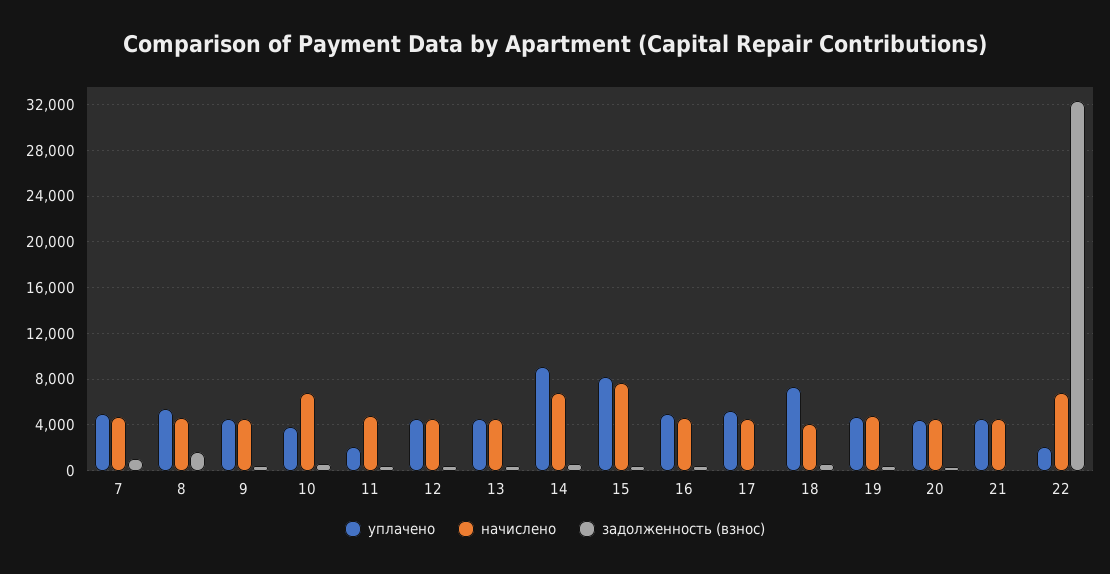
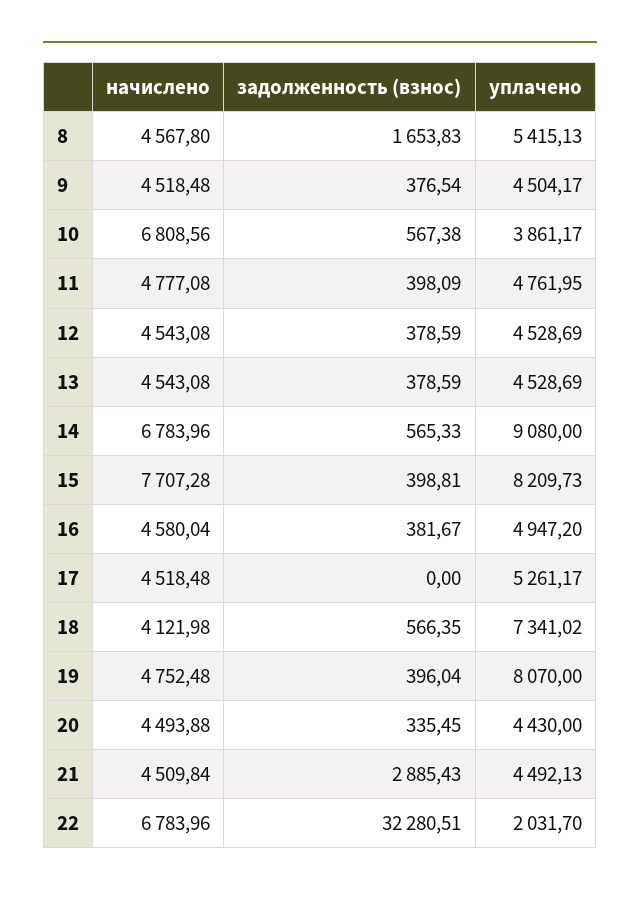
уплачено, 7: 5000 -> none
начислено, 7: 5000 -> none
задолженность (взнос), 7: 1000 -> none
уплачено, 11: 2000 -> 4761.95
уплачено, 19: 5000 -> 8070
задолженность (взнос), 21: 0 -> 2885.43

